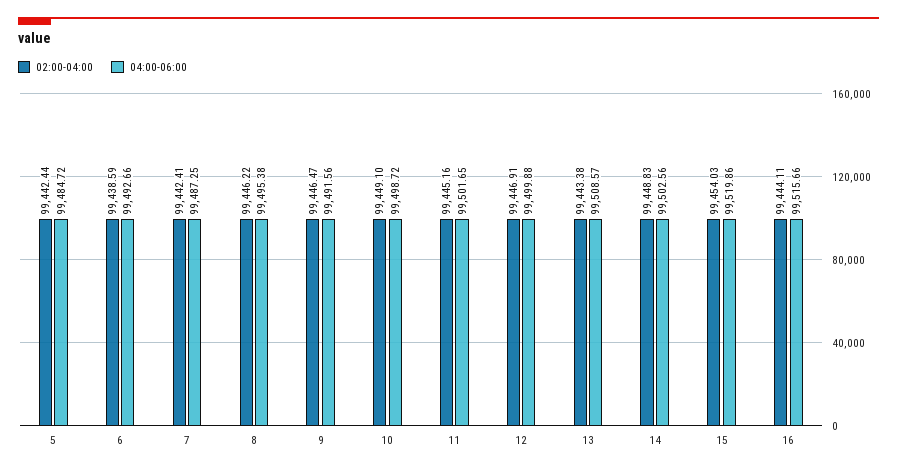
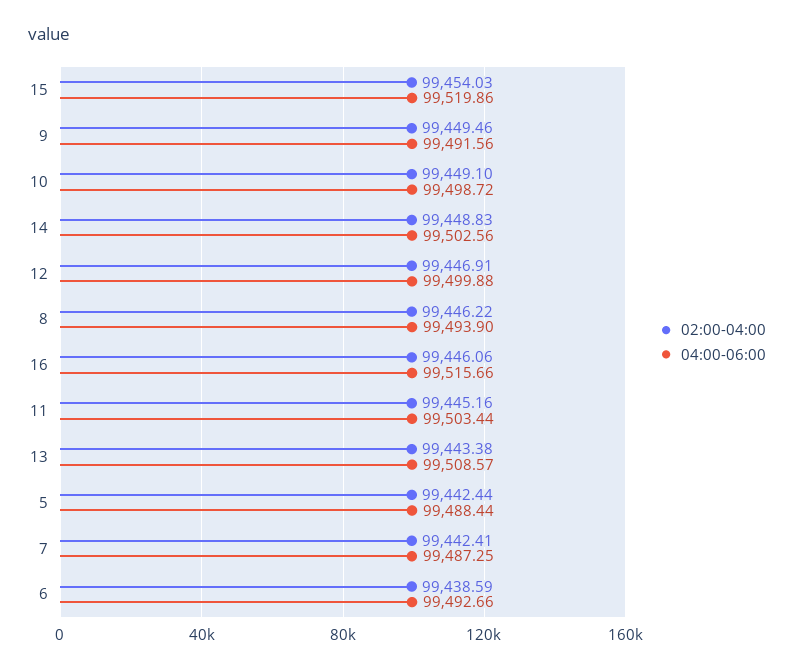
04:00-06:00, 5: 99484.72 -> 99488.44
04:00-06:00, 8: 99495.38 -> 99493.9
02:00-04:00, 9: 99446.47 -> 99449.46
04:00-06:00, 11: 99501.65 -> 99503.44
02:00-04:00, 16: 99444.11 -> 99446.06

